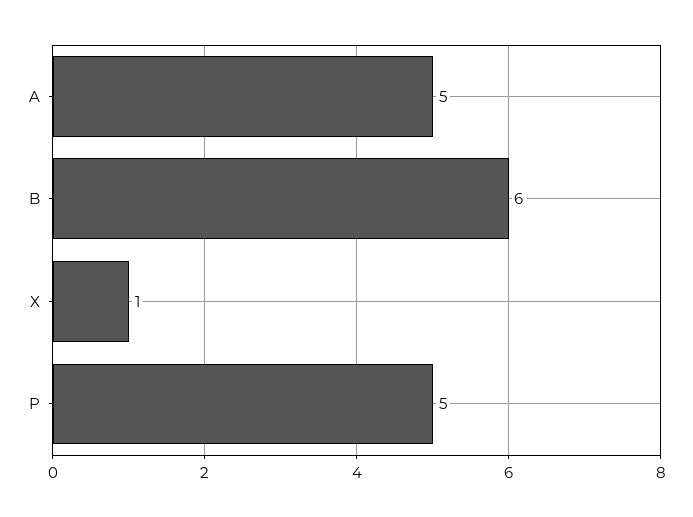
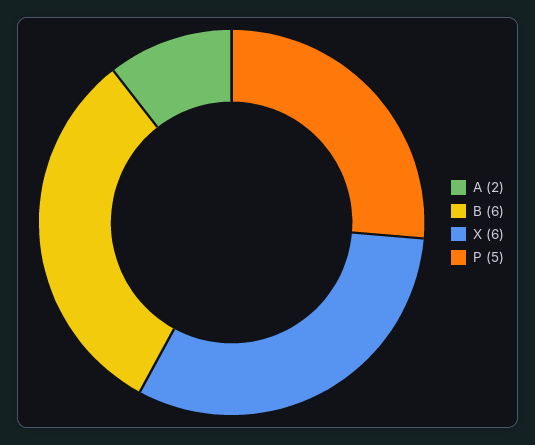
A: 5 -> 2
X: 1 -> 6

